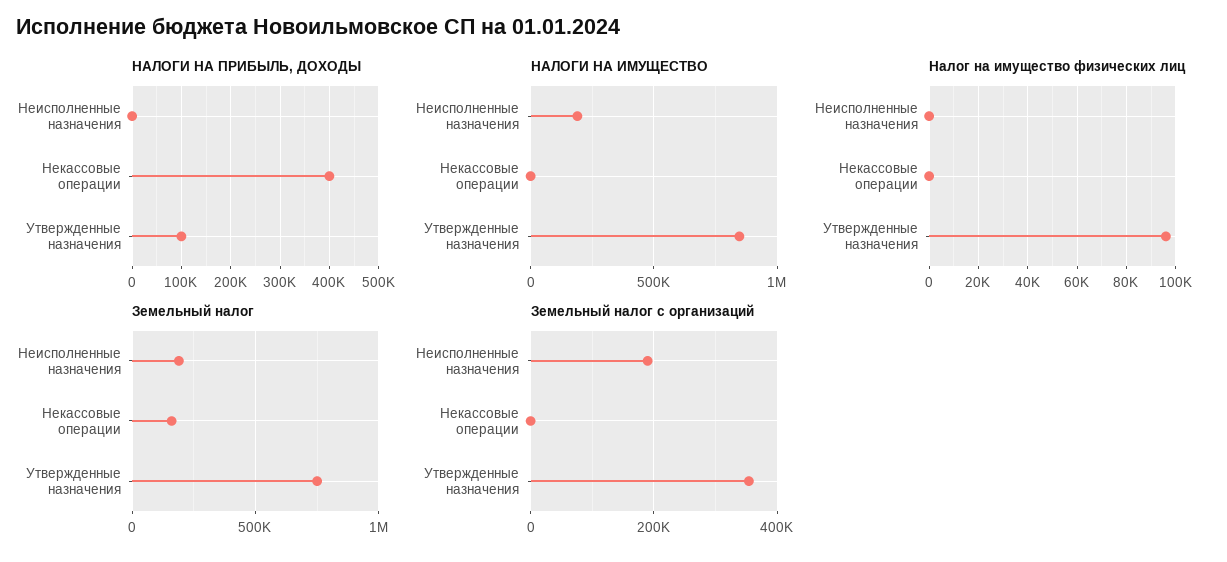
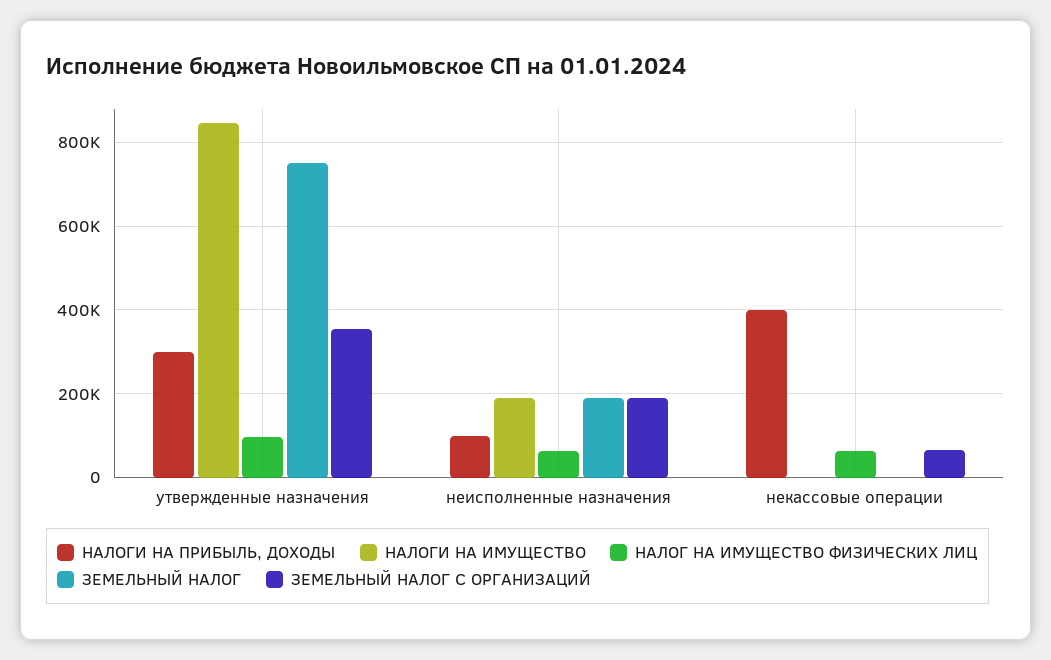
НАЛОГИ НА ПРИБЫЛЬ, ДОХОДЫ, Неисполненные назначения: 0 -> 100000
НАЛОГИ НА ПРИБЫЛЬ, ДОХОДЫ, Утвержденные назначения: 100000 -> 300000
Налог на имущество физических лиц, Неисполненные назначения: 0 -> 60000
Налог на имущество физических лиц, Некассовые операции: 0 -> 60000
Земельный налог, Некассовые операции: 150000 -> 0
Земельный налог с организаций, Некассовые операции: 0 -> 60000

